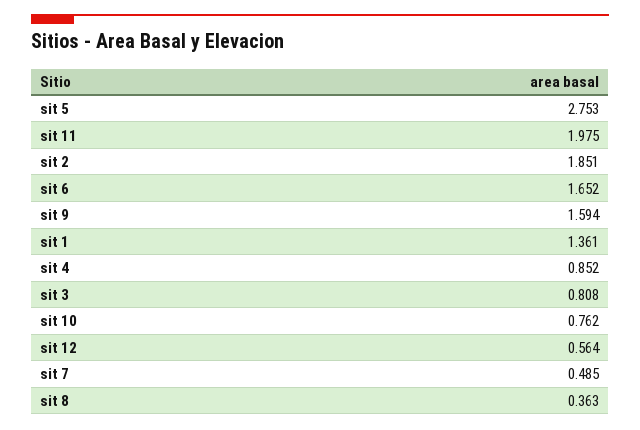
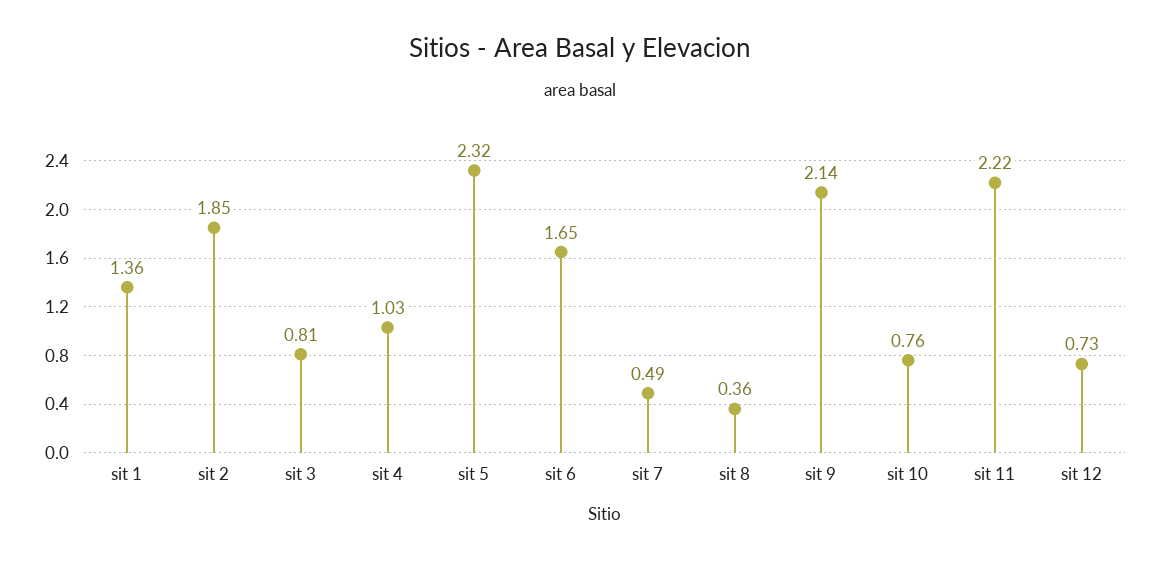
sit 5: 2.753 -> 2.32
sit 11: 1.975 -> 2.22
sit 9: 1.594 -> 2.14
sit 4: 0.852 -> 1.03
sit 12: 0.564 -> 0.73

